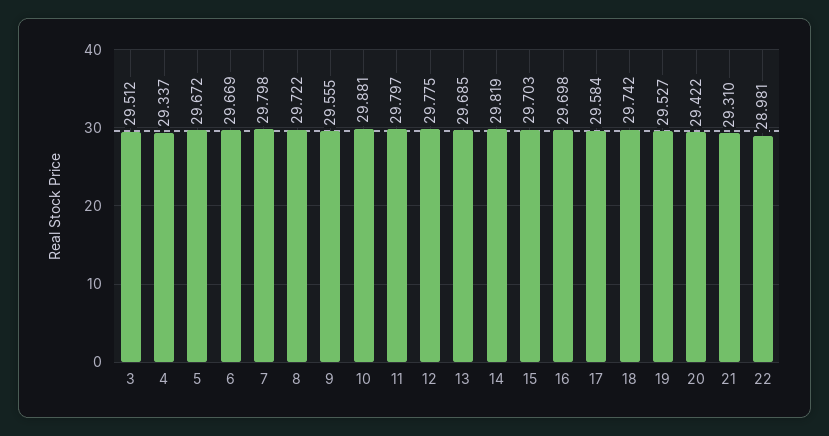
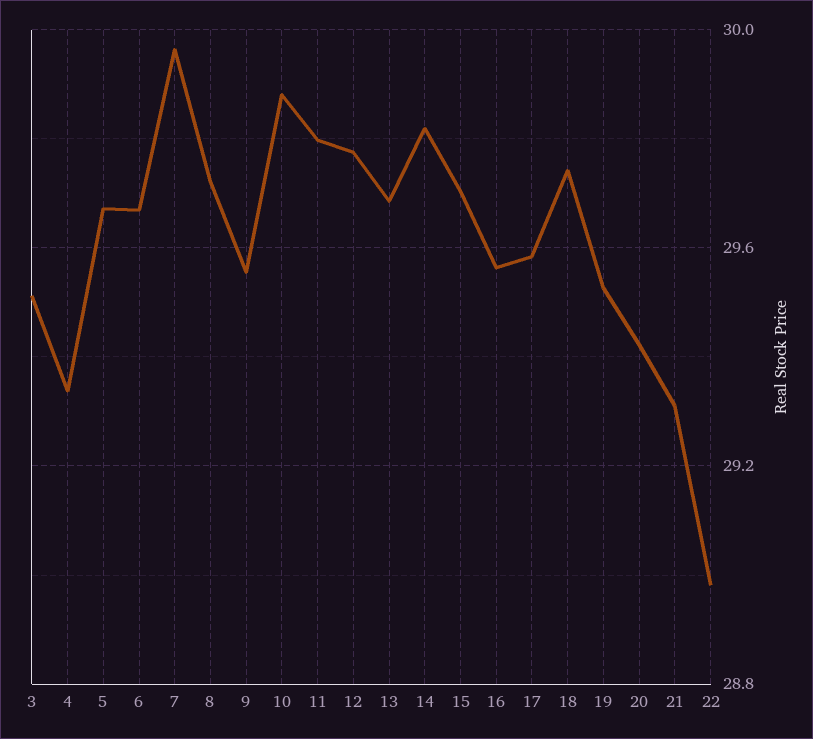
7: 29.798 -> 29.95
16: 29.698 -> 29.55

